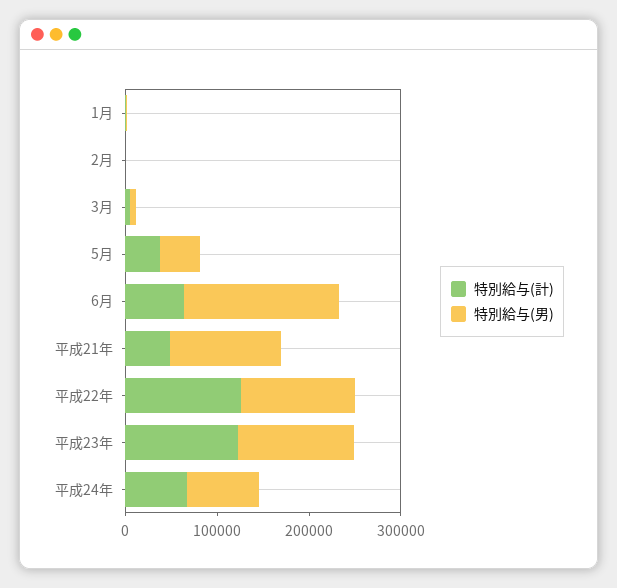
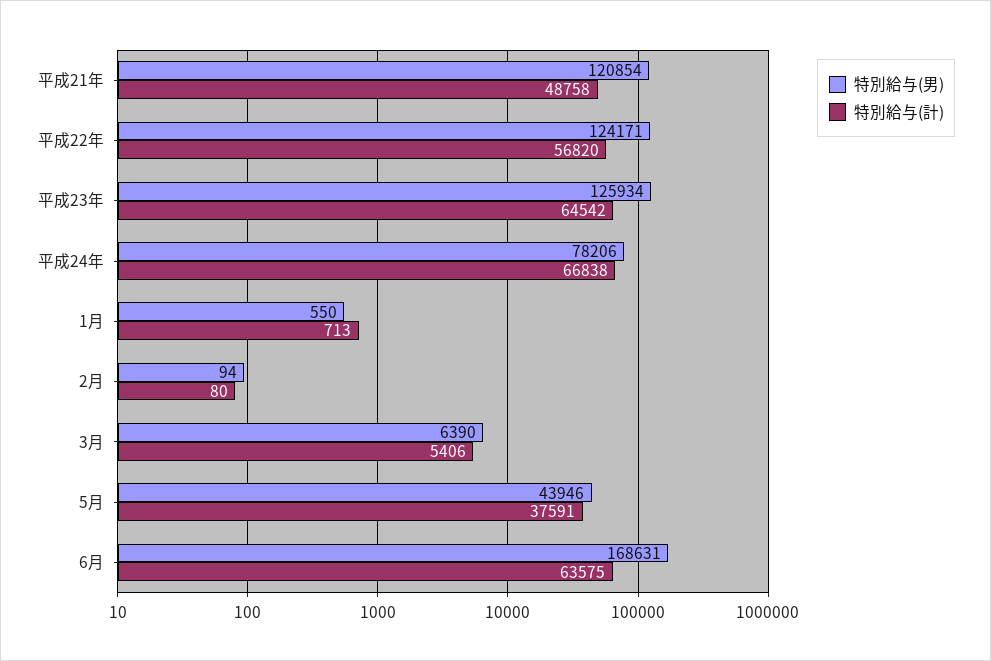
特別給与(計), 平成22年: 120000 -> 56820
特別給与(計), 平成23年: 120000 -> 64542

